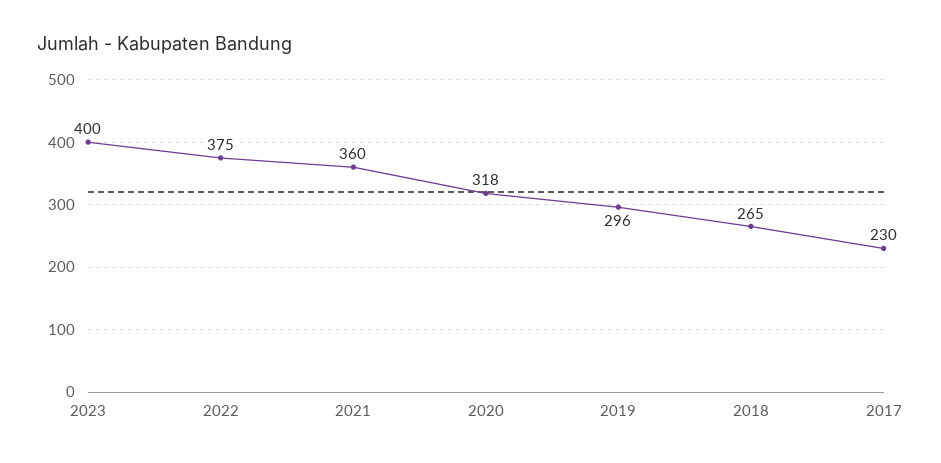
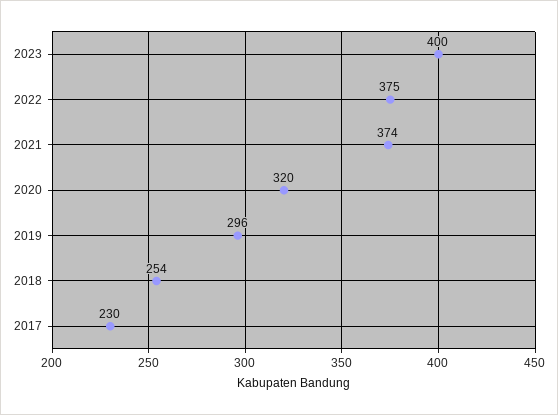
2021: 360 -> 374
2020: 318 -> 320
2018: 265 -> 254

